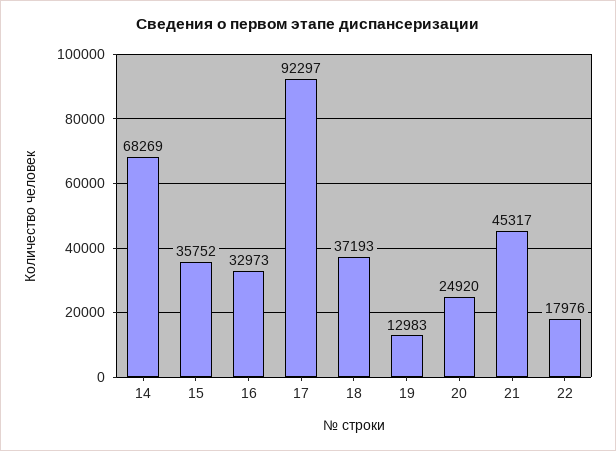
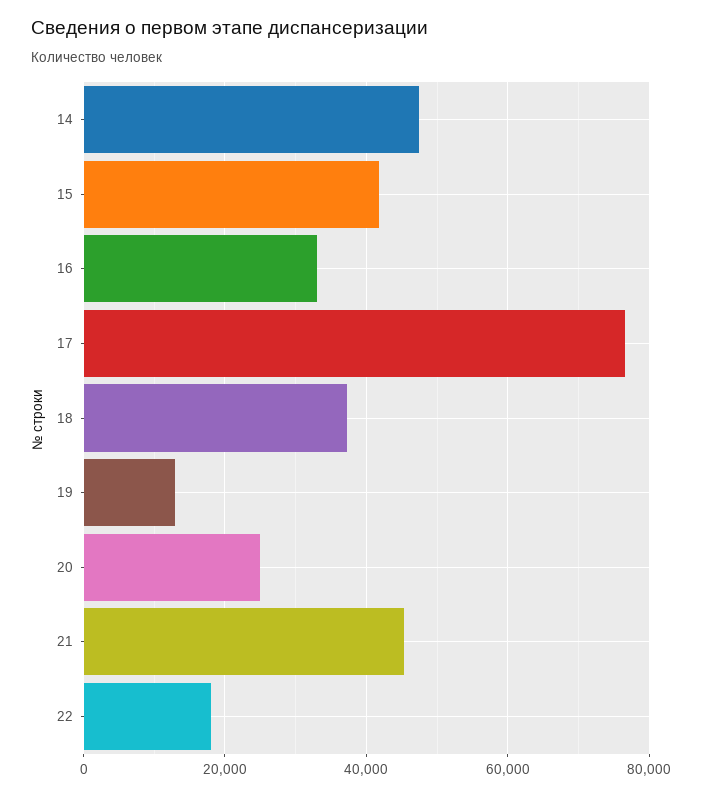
14: 68269 -> 48000
15: 35752 -> 42000
17: 92297 -> 76000

